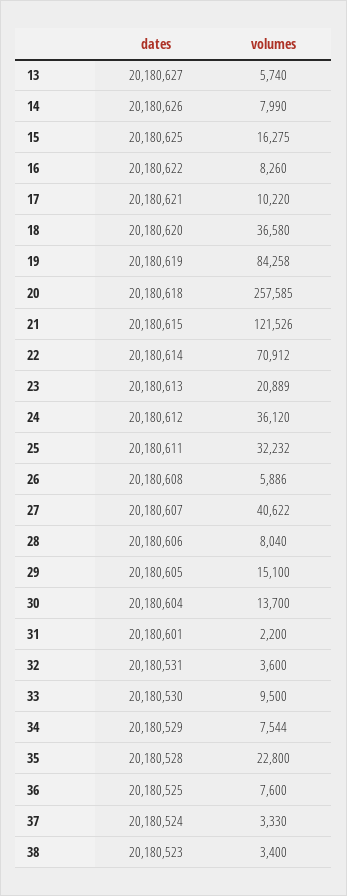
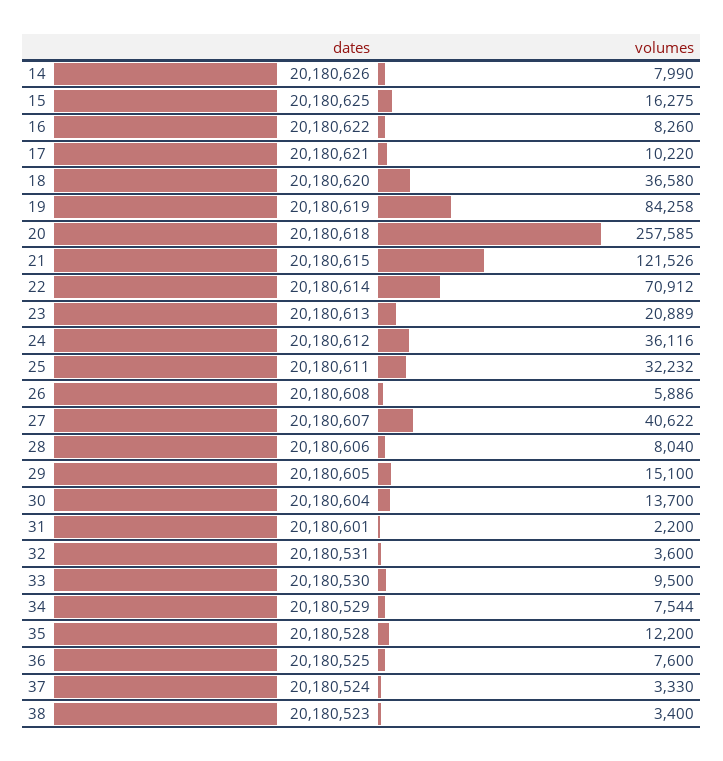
dates, 13: 20180627 -> none
volumes, 13: 5740 -> none
volumes, 24: 36120 -> 36116
volumes, 35: 22800 -> 12200

